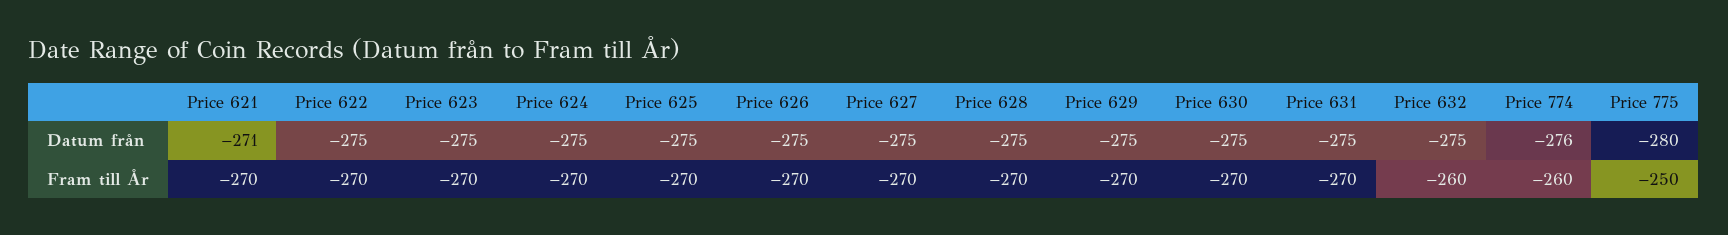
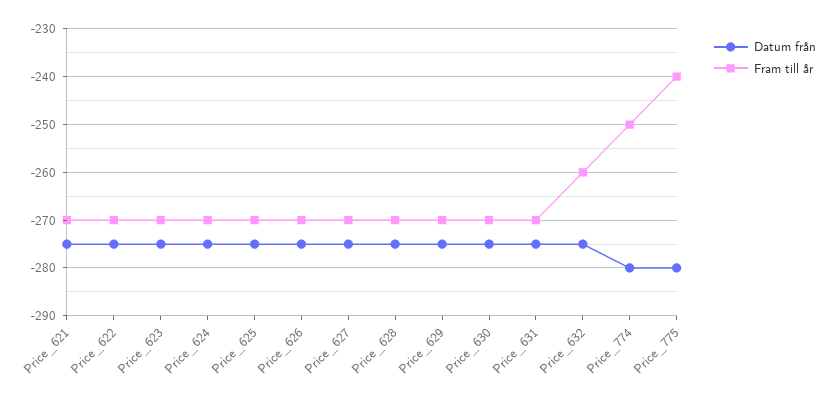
Datum från, Price 621: -271 -> -275
Datum från, Price 774: -276 -> -280
Fram till År, Price 774: -260 -> -250
Fram till År, Price 775: -250 -> -240

